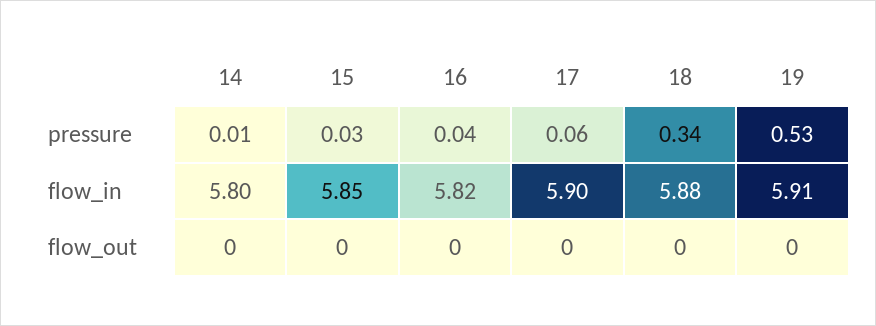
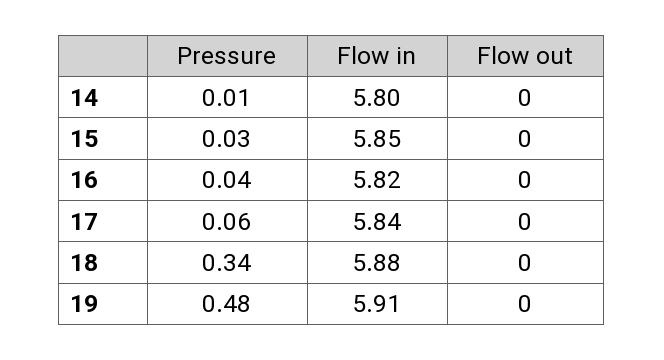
19, pressure: 0.53 -> 0.48
17, flow_in: 5.9 -> 5.84

